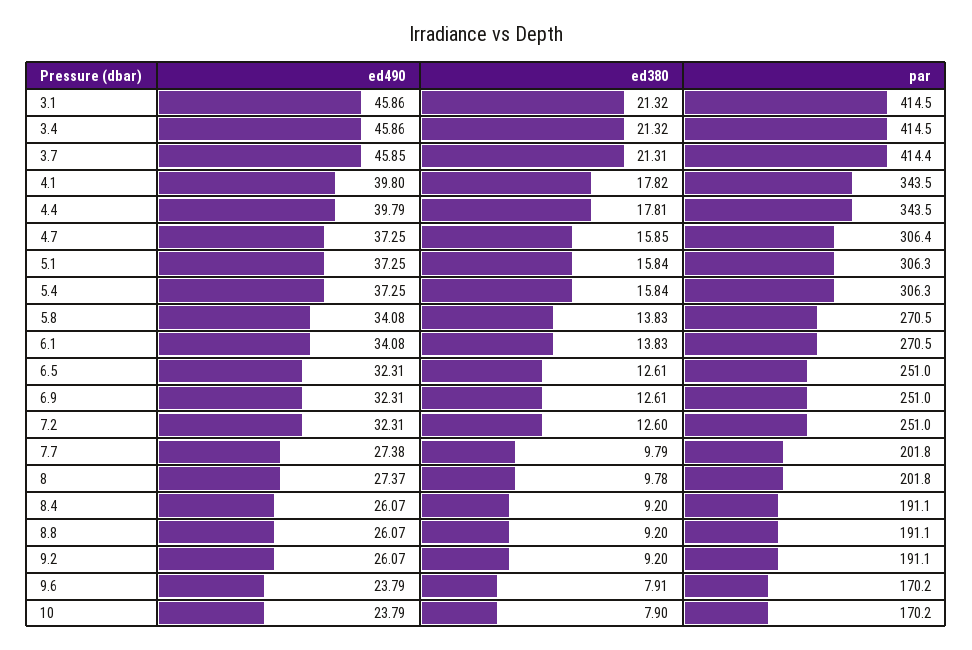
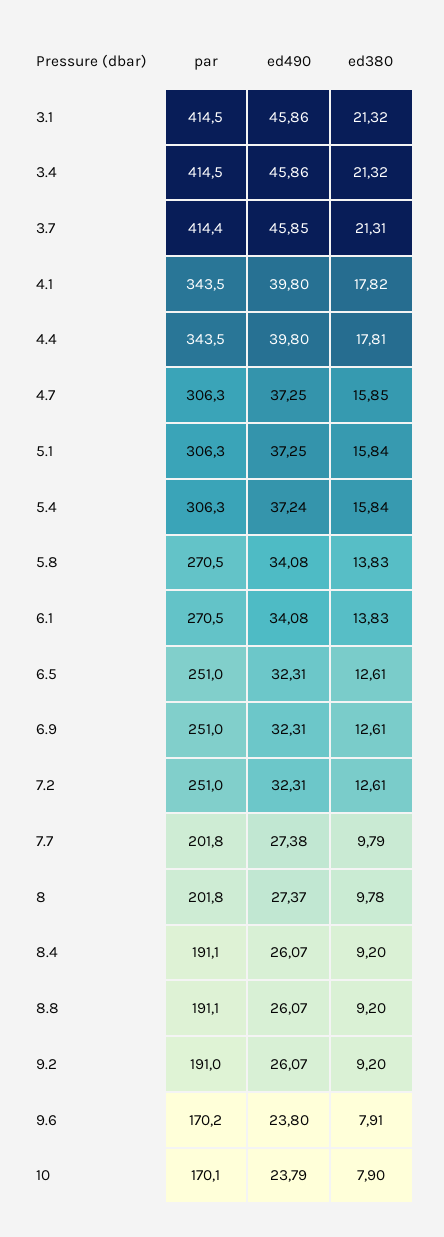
ed490, 4.4: 39.79 -> 39.8
par, 4.7: 306.4 -> 306.3
ed490, 5.4: 37.25 -> 37.24
ed380, 7.2: 12.6 -> 12.61
par, 9.2: 191.1 -> 191
ed490, 9.6: 23.79 -> 23.8
par, 10: 170.2 -> 170.1

